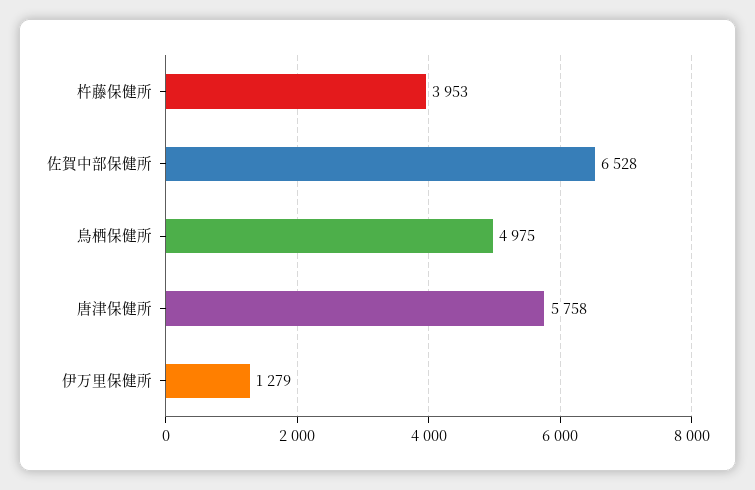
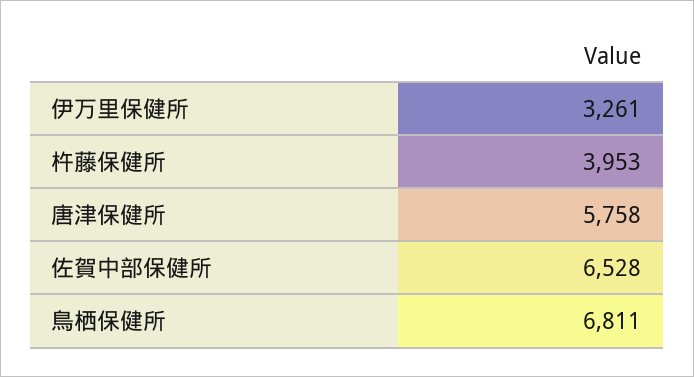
鳥栖保健所: 4975 -> 6811
伊万里保健所: 1279 -> 3261

